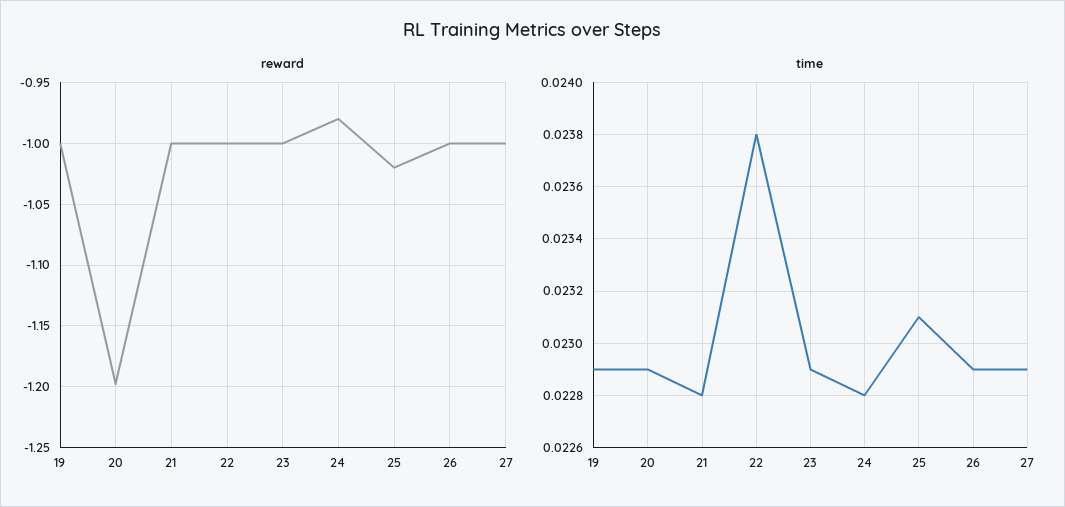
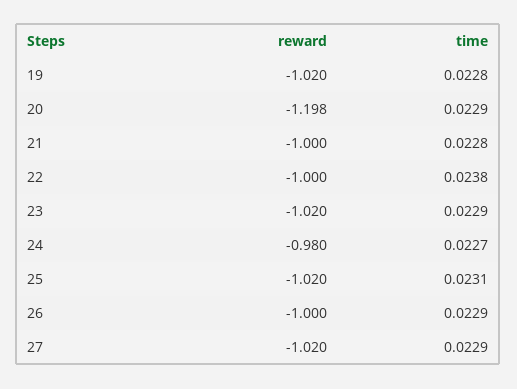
reward, 19: -1 -> -1.02
reward, 23: -1 -> -1.02
reward, 27: -1 -> -1.02
time, 19: 0.0229 -> 0.0228
time, 24: 0.0228 -> 0.0227

